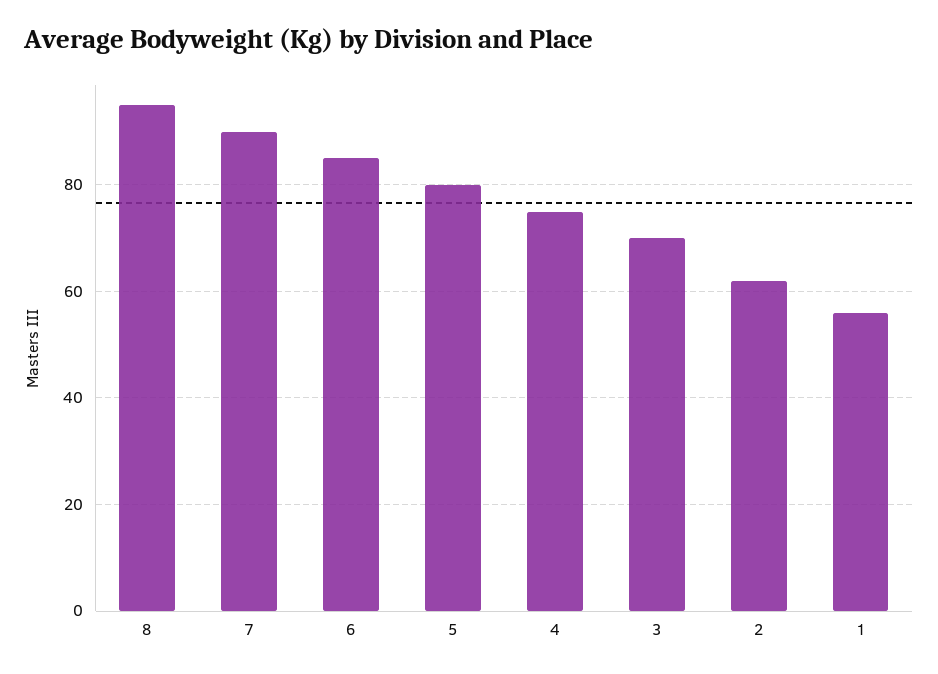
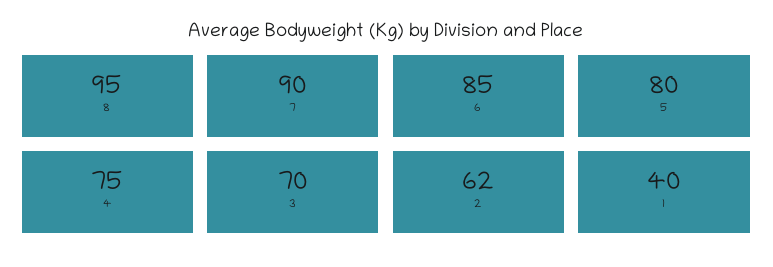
1: 55 -> 40

